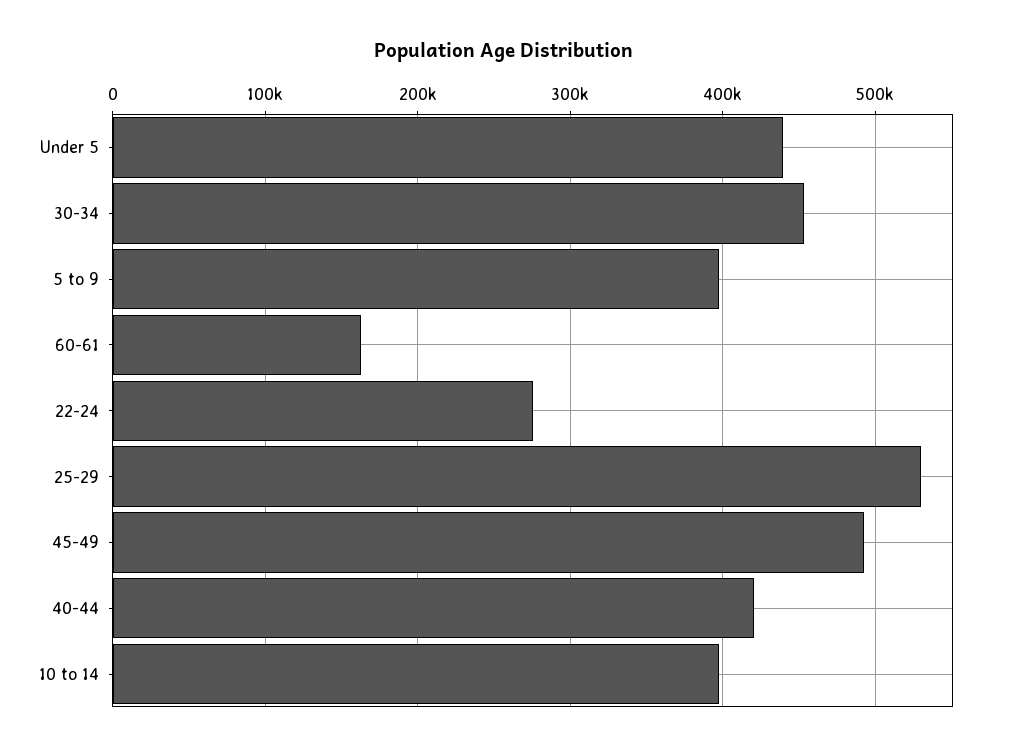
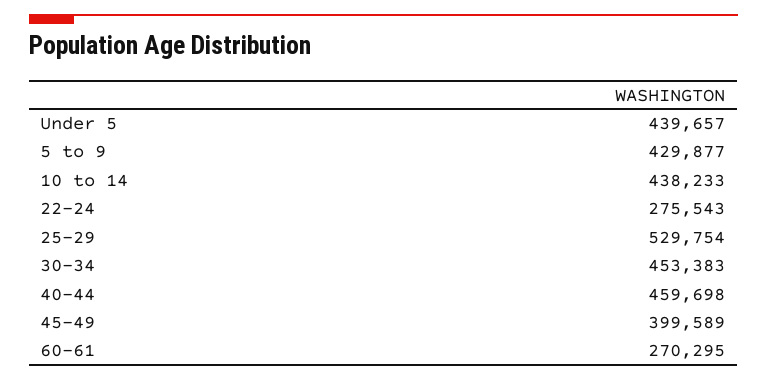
5 to 9: 400000 -> 429877
60-61: 160000 -> 270295
45-49: 490000 -> 399589
40-44: 420000 -> 459698
10 to 14: 400000 -> 438233

